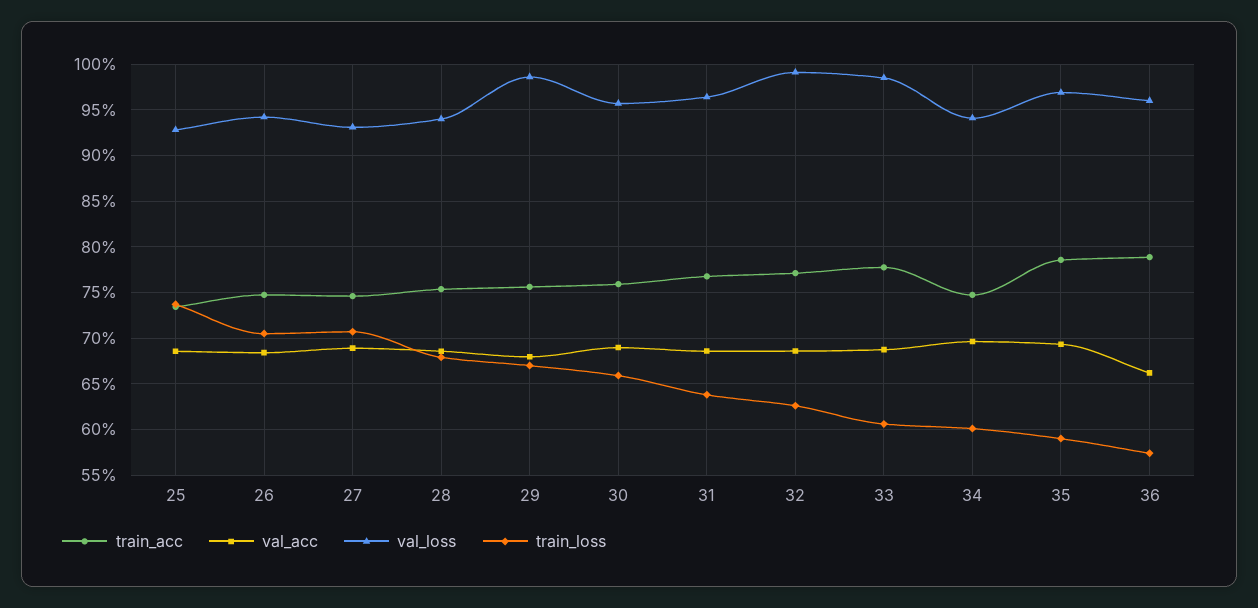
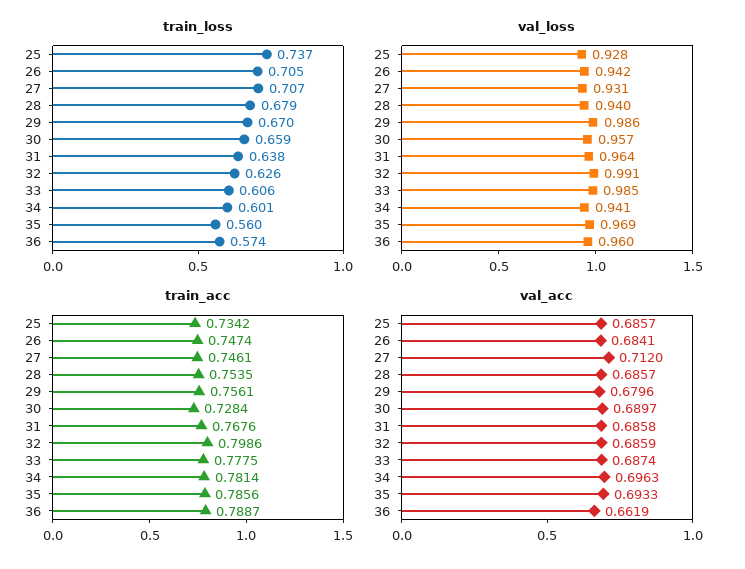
val_acc, 27: 0.69 -> 0.712
train_acc, 30: 0.76 -> 0.7284
train_acc, 32: 0.77 -> 0.7986
train_acc, 34: 0.75 -> 0.7814
train_loss, 35: 0.59 -> 0.56

